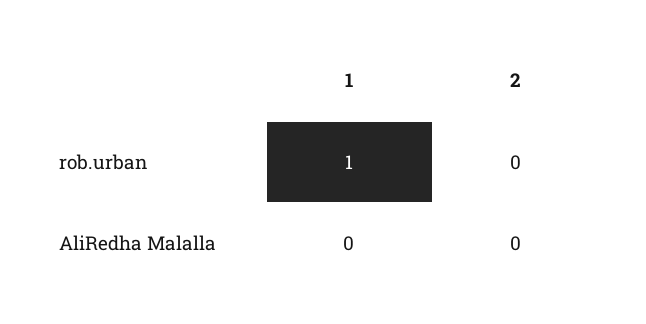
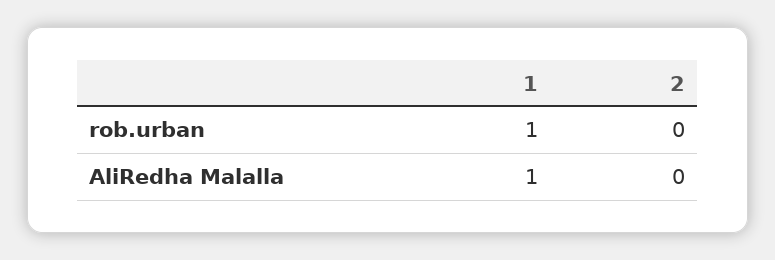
1, AliRedha Malalla: 0 -> 1

